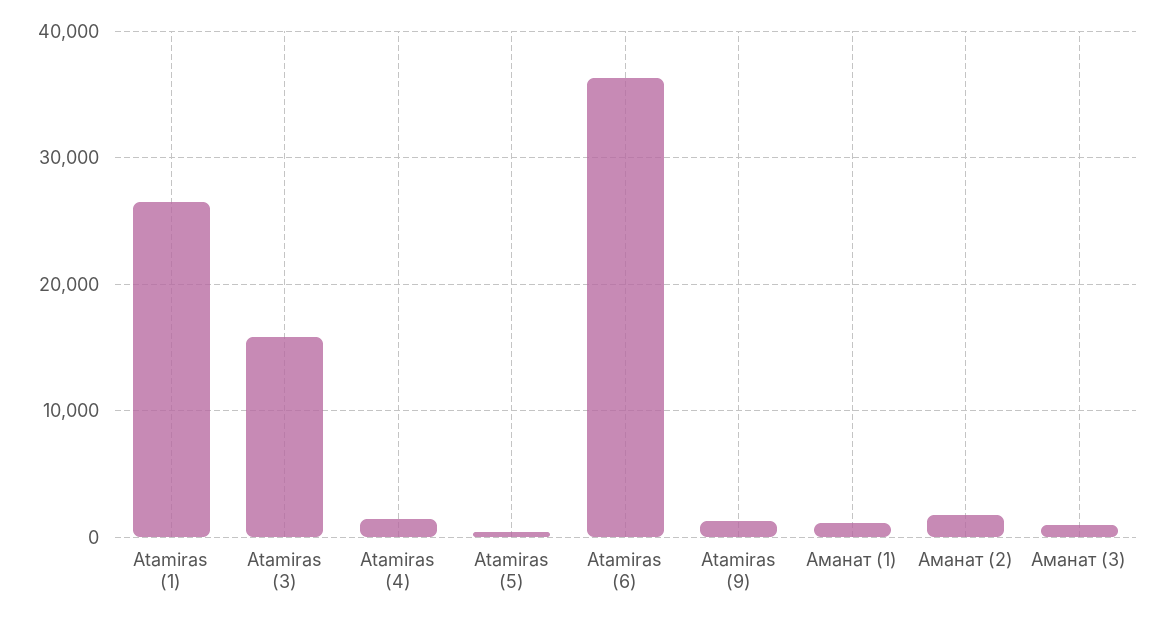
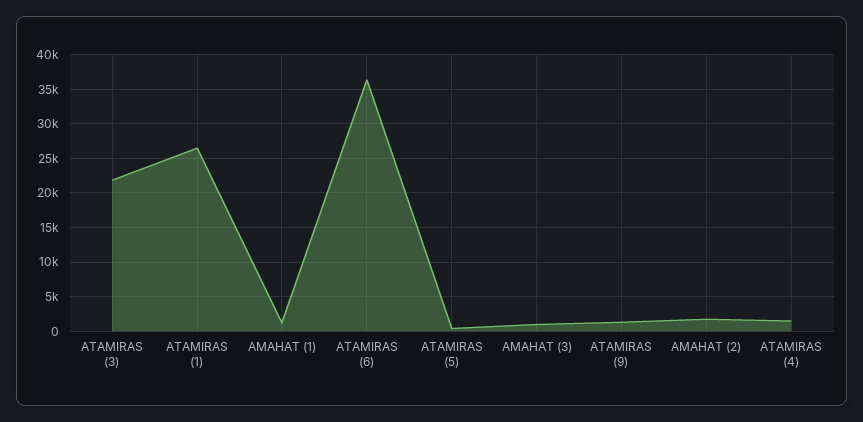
Atamiras (3): 16000 -> 22000

